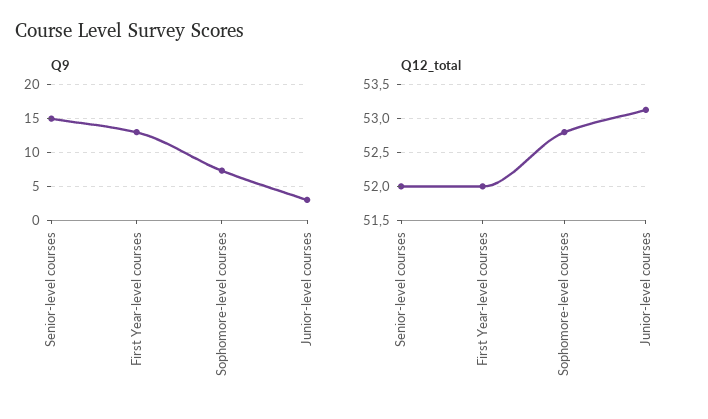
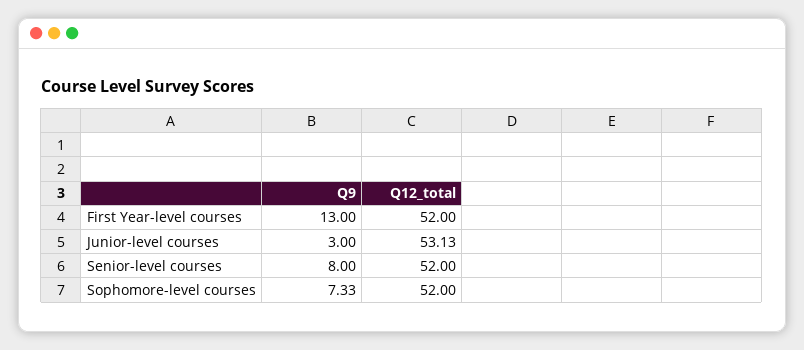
Q9, Senior-level courses: 15 -> 8
Q12_total, Sophomore-level courses: 52.8 -> 52

